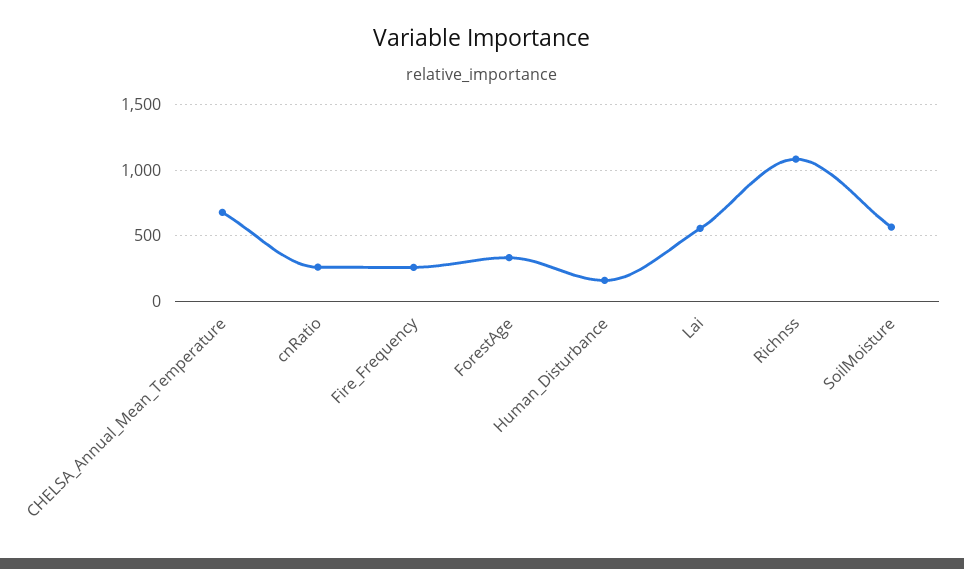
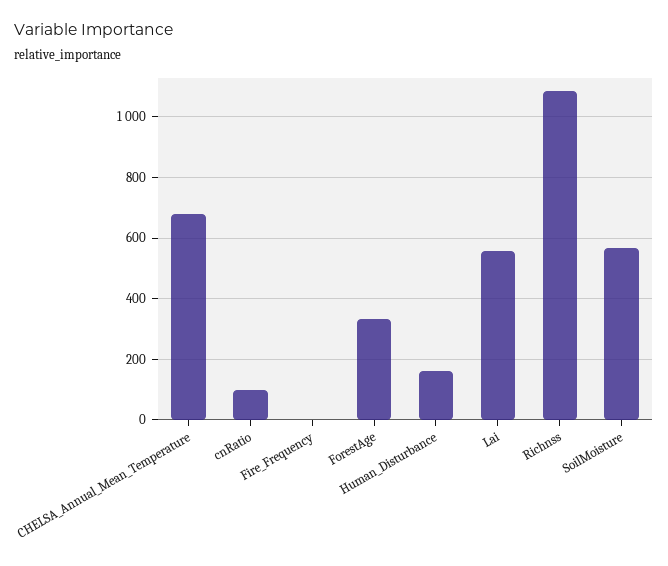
cnRatio: 250 -> 100
Fire_Frequency: 250 -> 0

